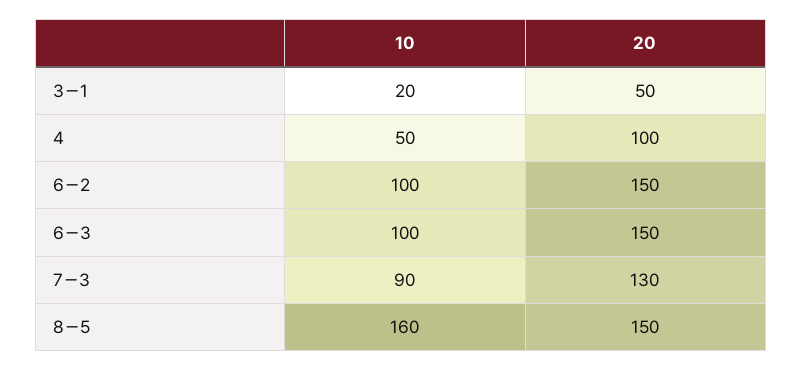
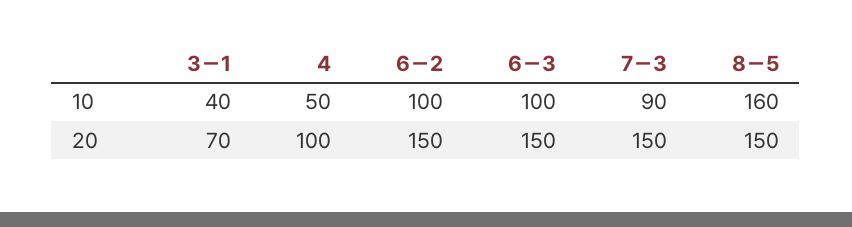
10, 3－1: 20 -> 40
20, 3－1: 50 -> 70
20, 7－3: 130 -> 150

